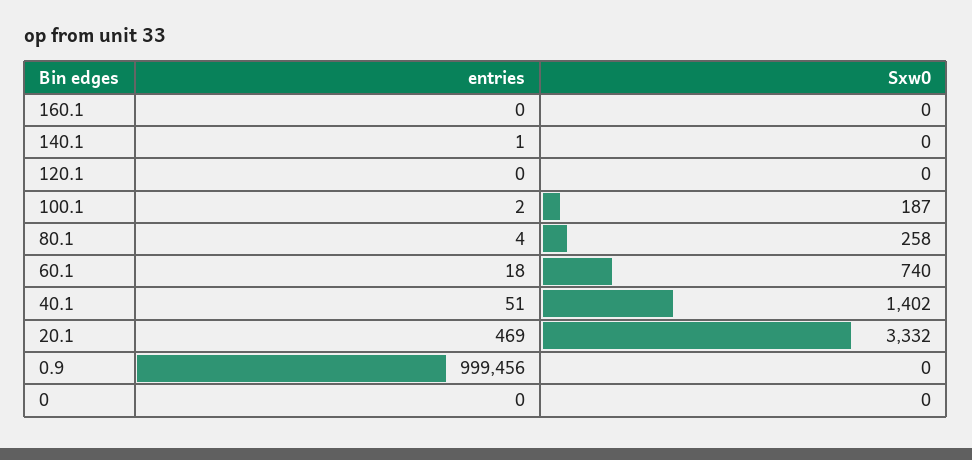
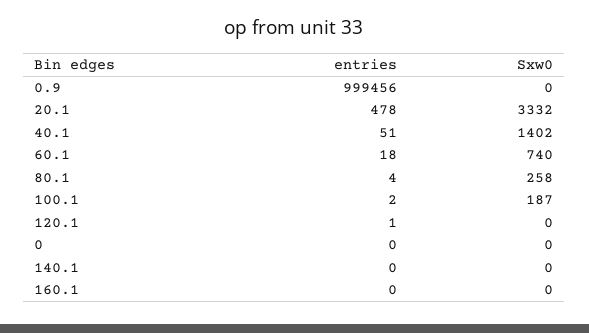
entries, 140.1: 1 -> 0
entries, 120.1: 0 -> 1
entries, 20.1: 469 -> 478

